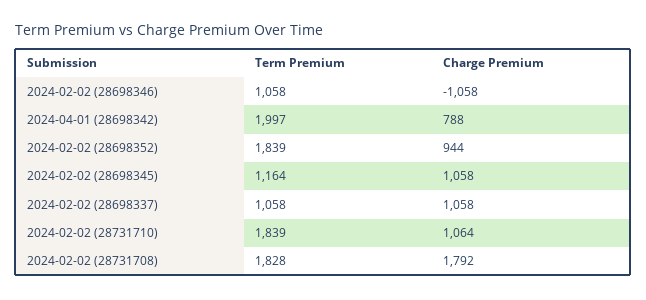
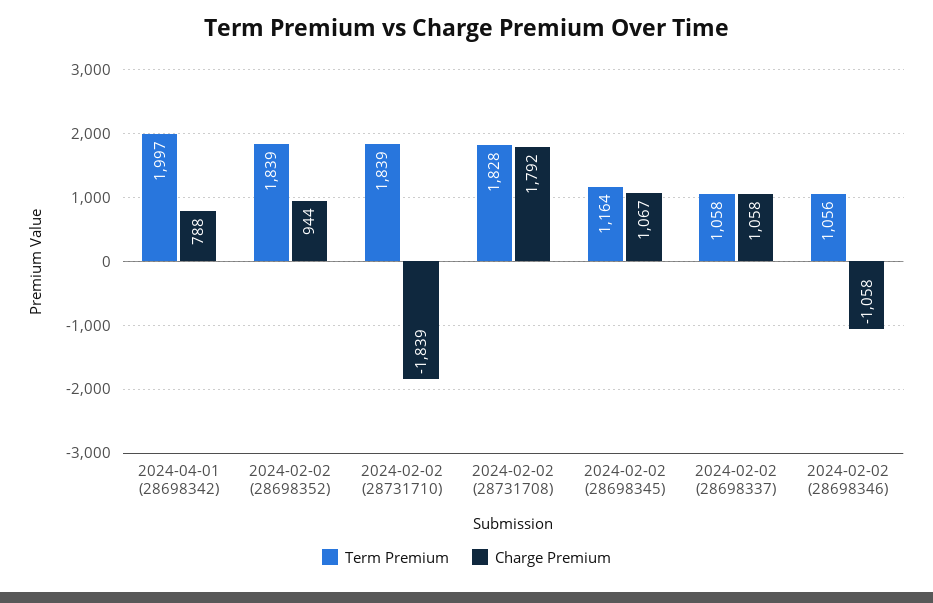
Term Premium, 2024-02-02 (28698346): 1058 -> 1056
Charge Premium, 2024-02-02 (28698345): 1058 -> 1067
Charge Premium, 2024-02-02 (28731710): 1064 -> -1839

